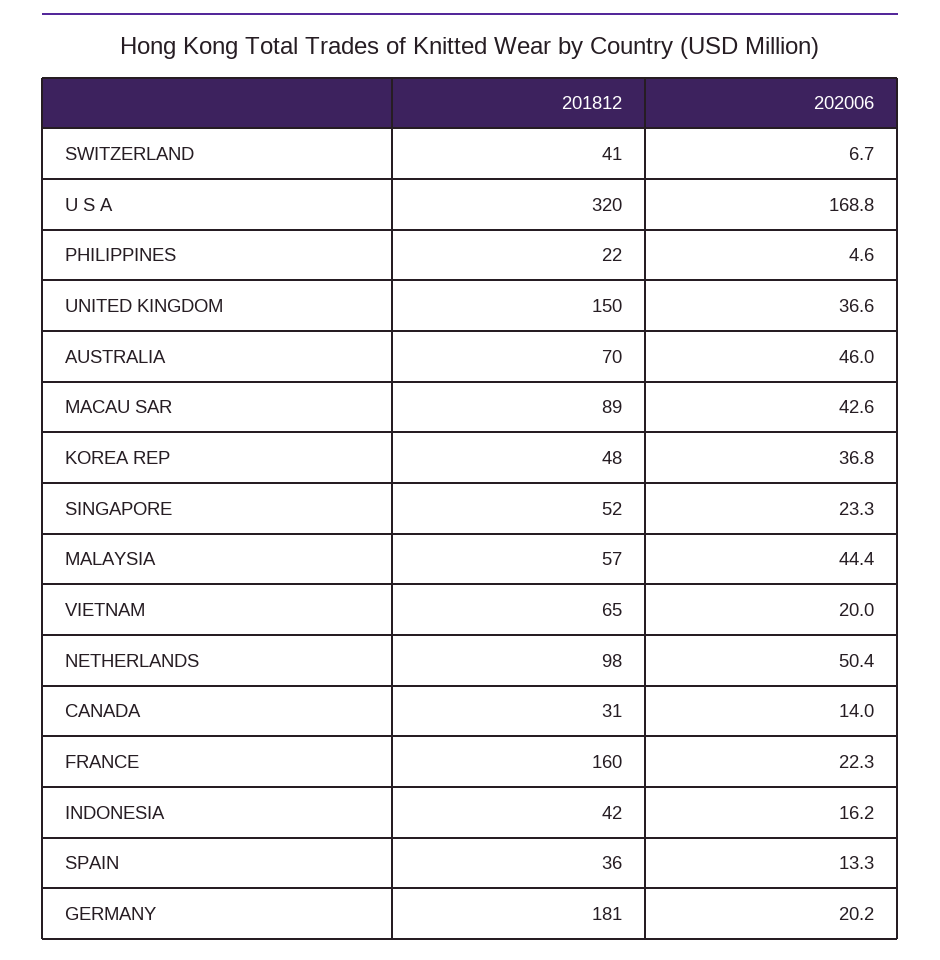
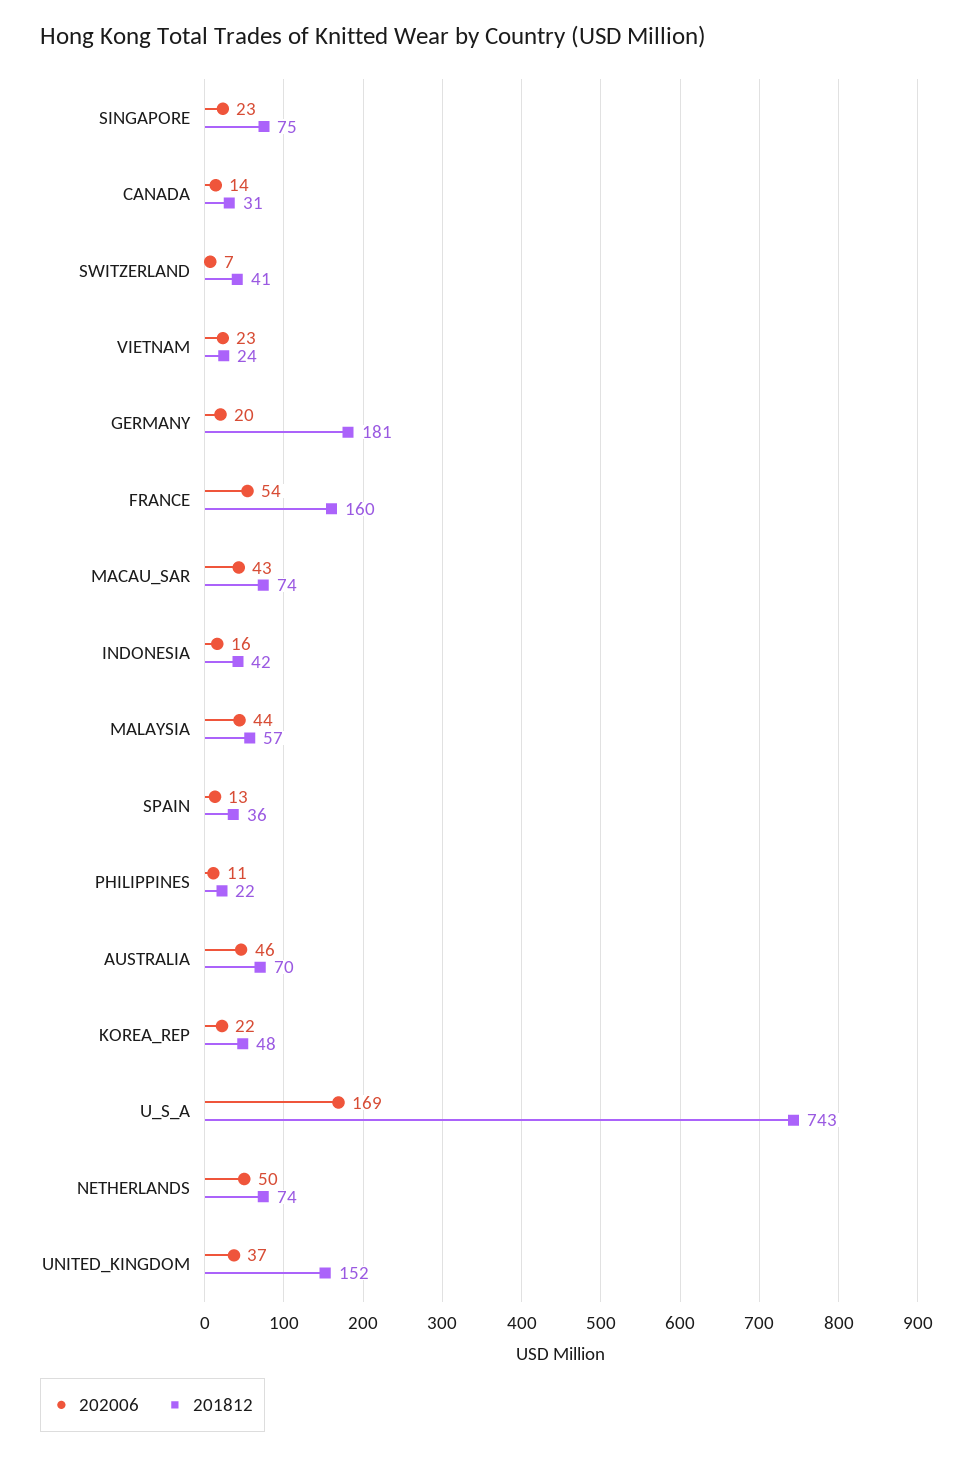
201812, U S A: 320 -> 743
202006, PHILIPPINES: 4.6 -> 11
201812, UNITED KINGDOM: 150 -> 152
201812, MACAU SAR: 89 -> 74
202006, KOREA REP: 36.8 -> 22
201812, SINGAPORE: 52 -> 75
201812, VIETNAM: 65 -> 24
202006, VIETNAM: 20 -> 23
201812, NETHERLANDS: 98 -> 74
202006, FRANCE: 22.3 -> 54

